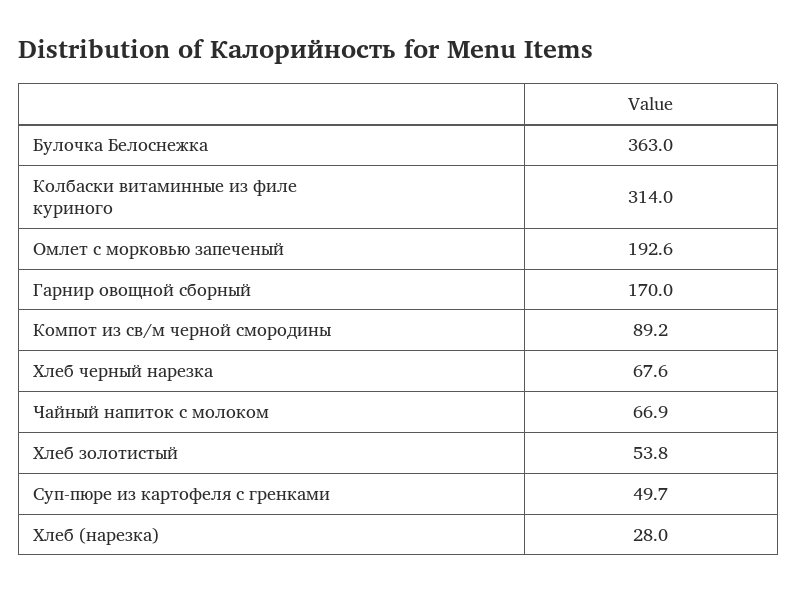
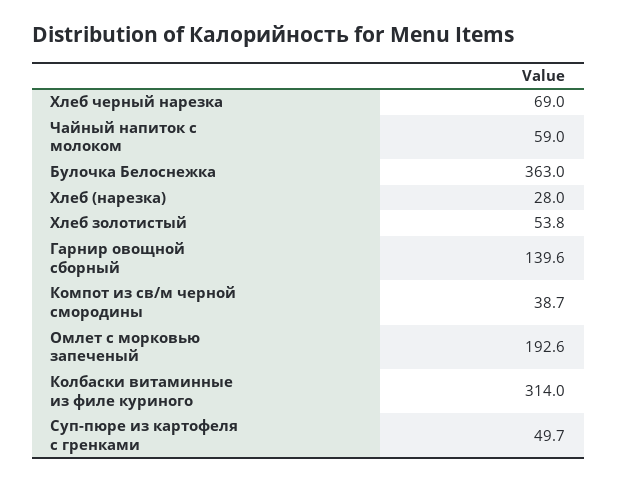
Гарнир овощной сборный: 170 -> 139.6
Компот из св/м черной смородины: 89.2 -> 38.7
Хлеб черный нарезка: 67.6 -> 69
Чайный напиток с молоком: 66.9 -> 59

